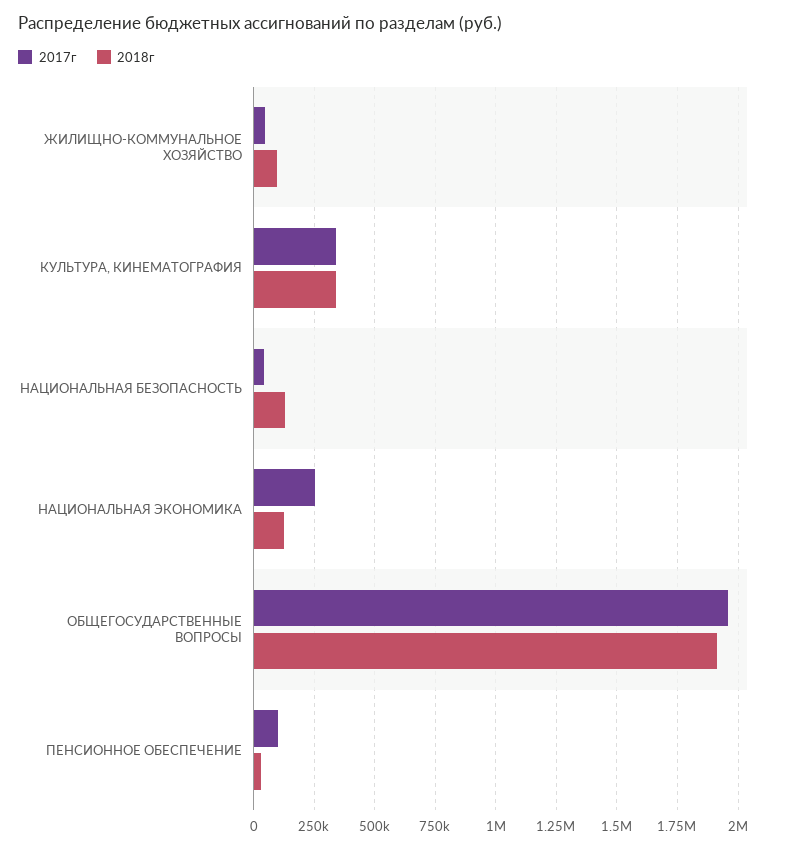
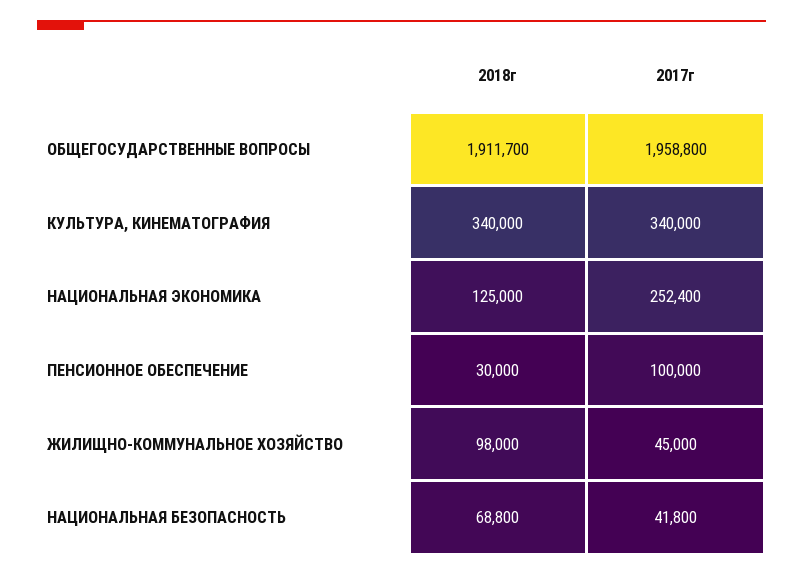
2018г, НАЦИОНАЛЬНАЯ БЕЗОПАСНОСТЬ: 125000 -> 68800

